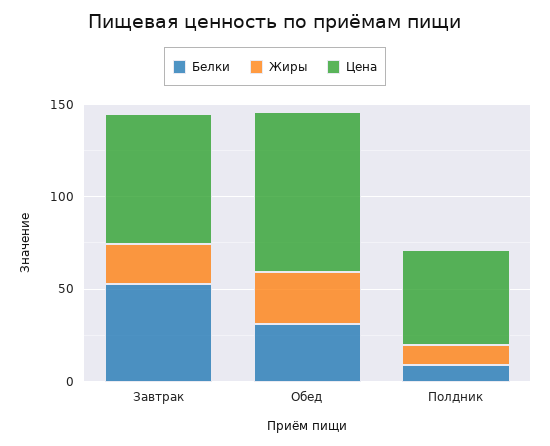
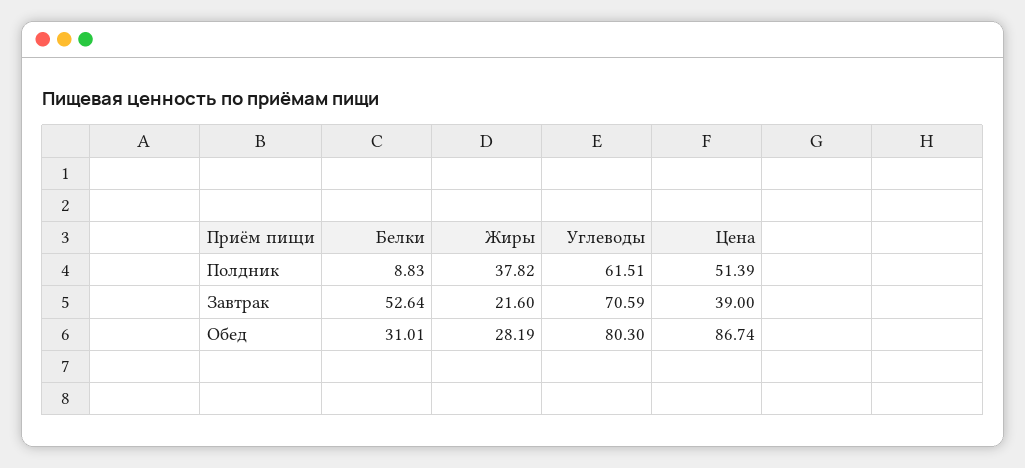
Цена, Завтрак: 70 -> 39
Жиры, Полдник: 10 -> 37.82
Углеводы, Полдник: none -> 61.51
Углеводы, Завтрак: none -> 70.59
Углеводы, Обед: none -> 80.3

